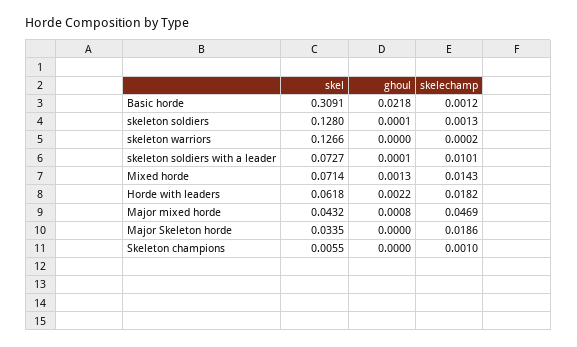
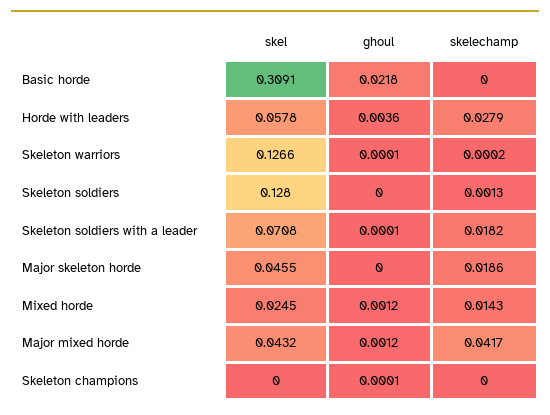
skelechamp, Basic horde: 0.0012 -> 0
ghoul, skeleton soldiers: 0.0001 -> 0
ghoul, skeleton warriors: 0 -> 0.0001
skel, skeleton soldiers with a leader: 0.0727 -> 0.0708
skelechamp, skeleton soldiers with a leader: 0.0101 -> 0.0182
skel, Mixed horde: 0.0714 -> 0.0245
ghoul, Mixed horde: 0.0013 -> 0.0012
skel, Horde with leaders: 0.0618 -> 0.0578
ghoul, Horde with leaders: 0.0022 -> 0.0036
skelechamp, Horde with leaders: 0.0182 -> 0.0279
ghoul, Major mixed horde: 0.0008 -> 0.0012
skelechamp, Major mixed horde: 0.0469 -> 0.0417
skel, Major Skeleton horde: 0.0335 -> 0.0455
skel, Skeleton champions: 0.0055 -> 0
ghoul, Skeleton champions: 0 -> 0.0001
skelechamp, Skeleton champions: 0.001 -> 0

